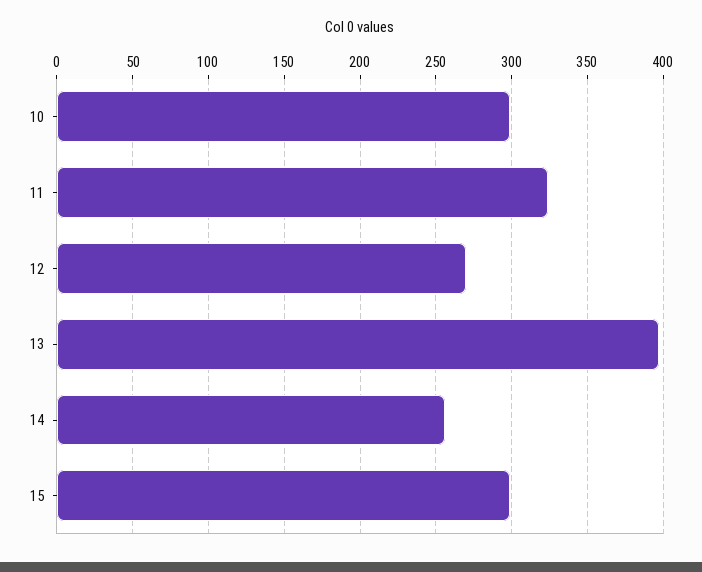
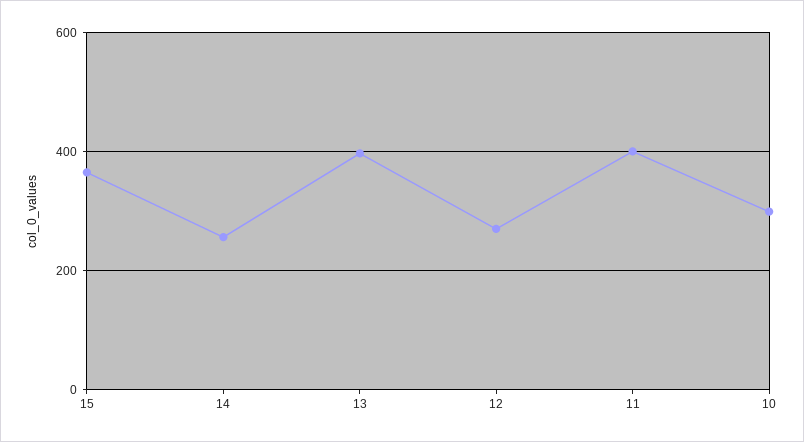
11: 325 -> 400
15: 300 -> 360

